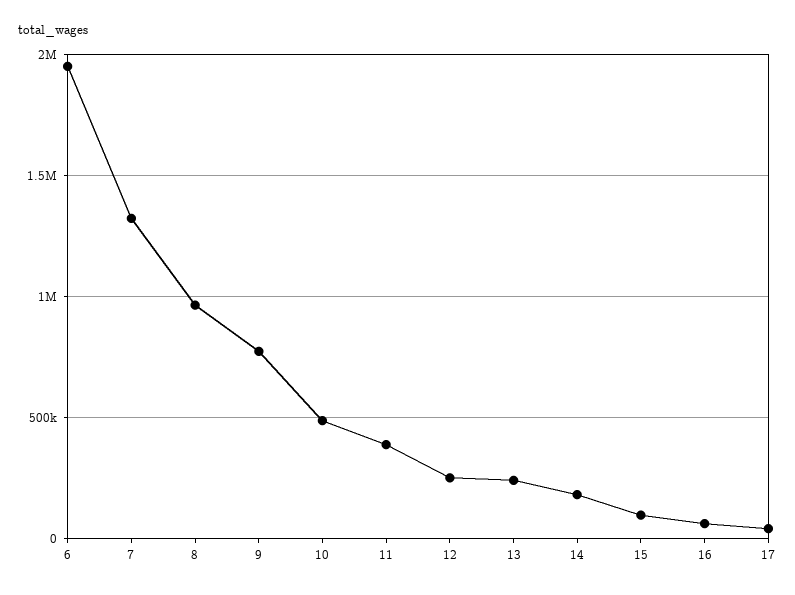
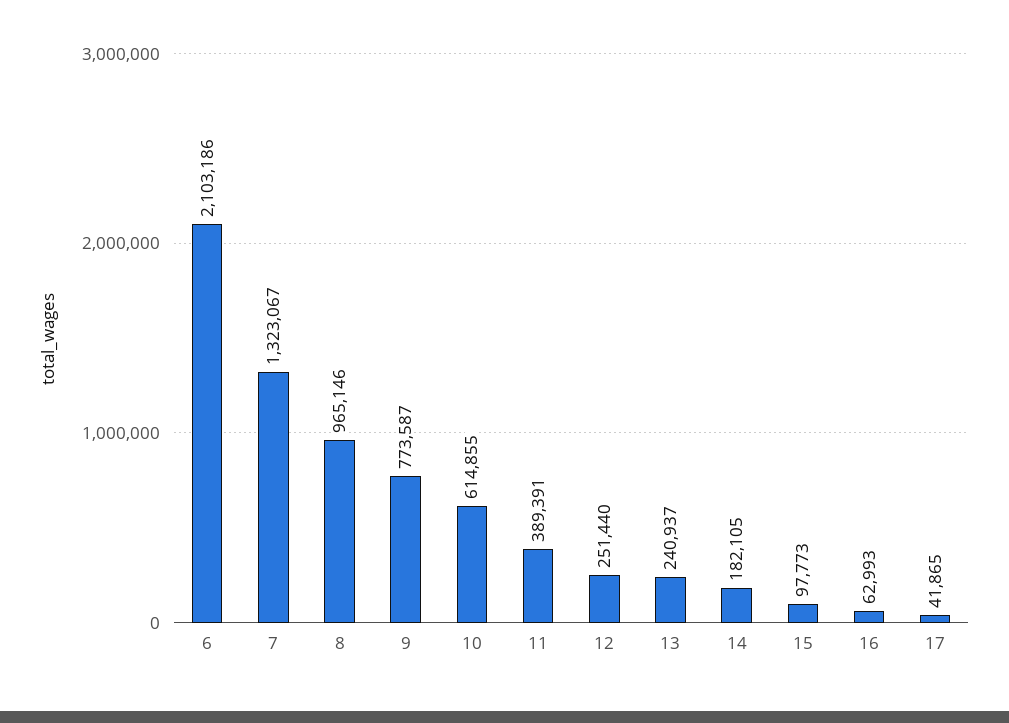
6: 1950000 -> 2103186
10: 500000 -> 614855

